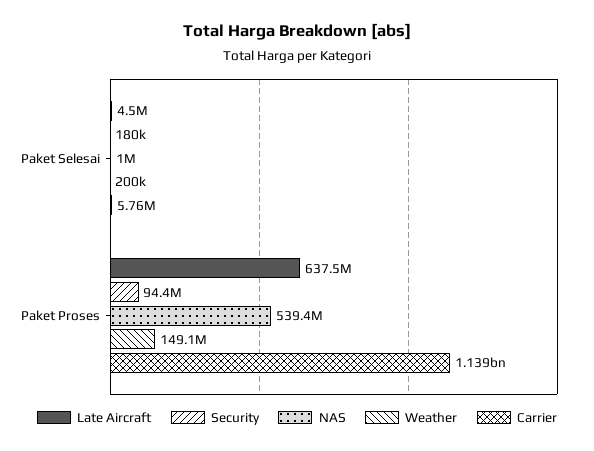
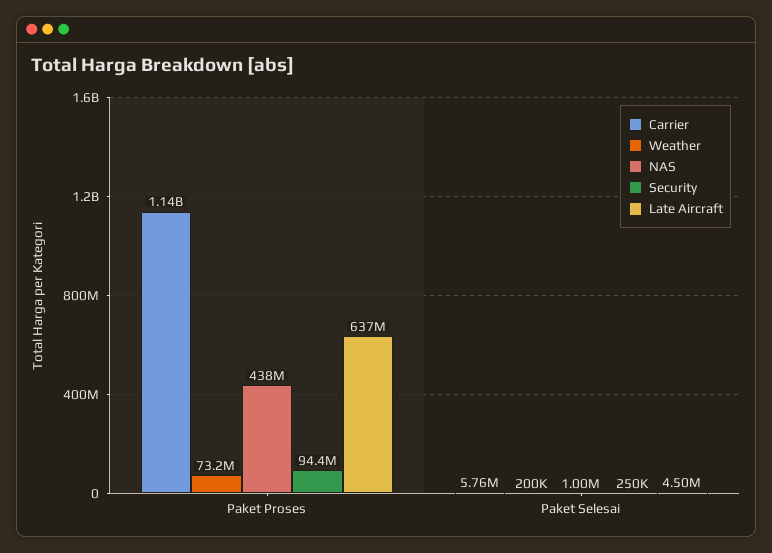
Security, Paket Selesai: 180000 -> 250000
NAS, Paket Proses: 539400000 -> 438000000
Weather, Paket Proses: 149100000 -> 73200000

